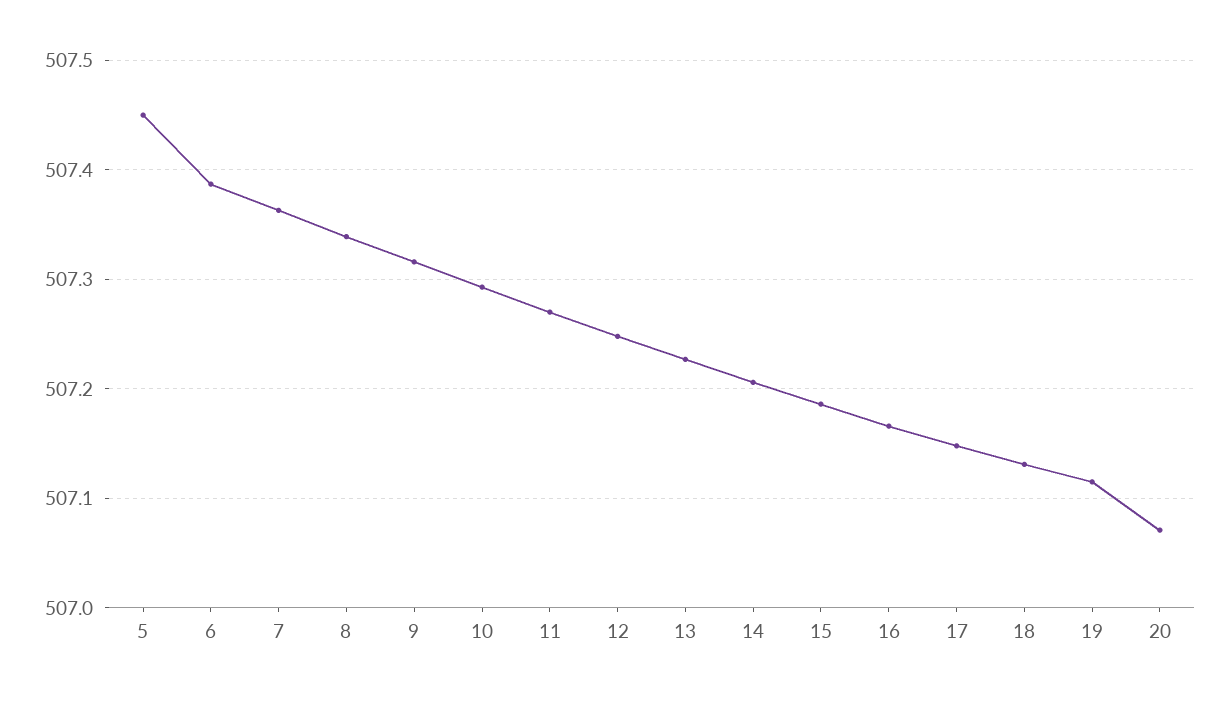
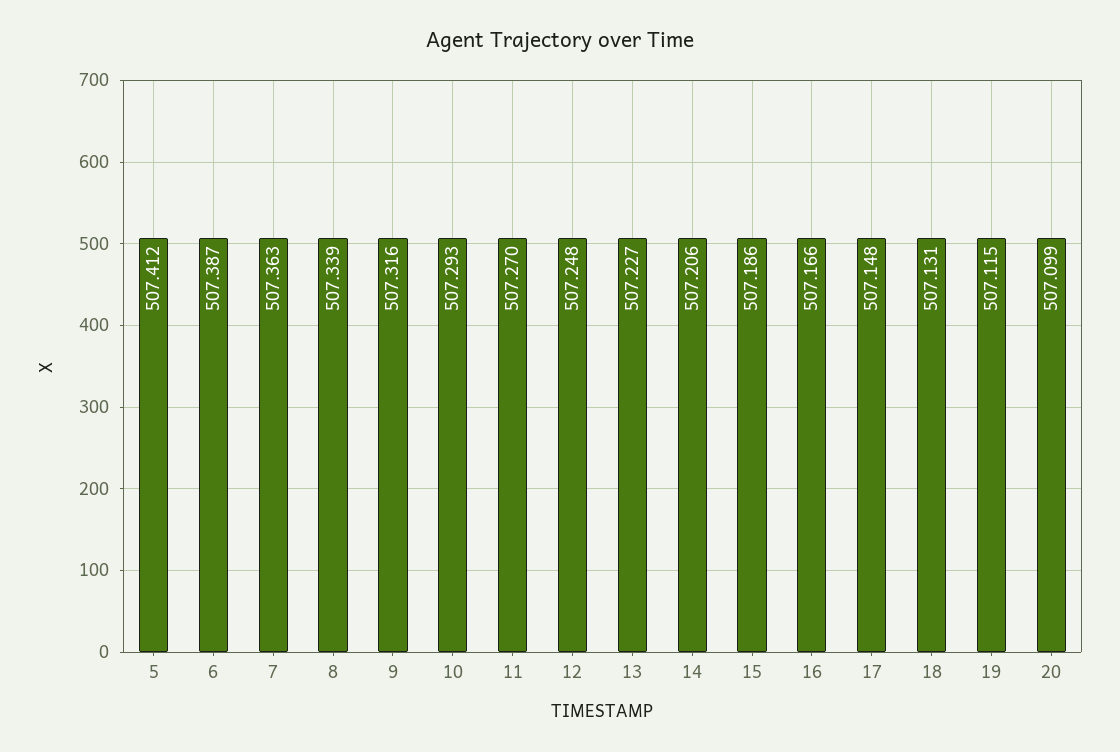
5: 507.45 -> 507.412
20: 507.07 -> 507.099

